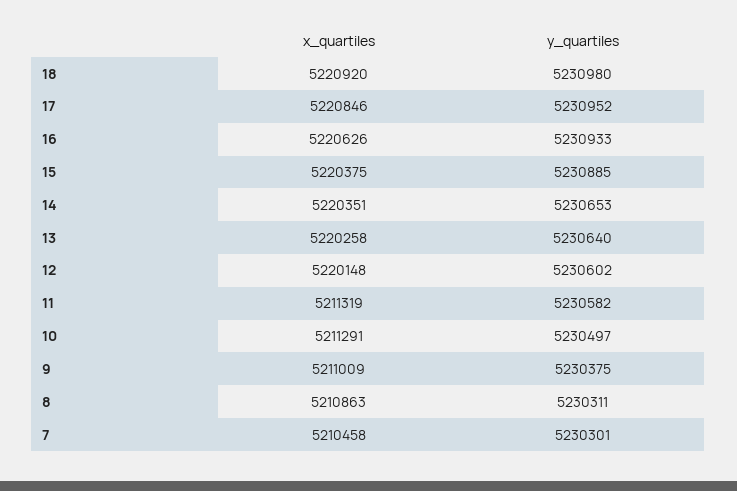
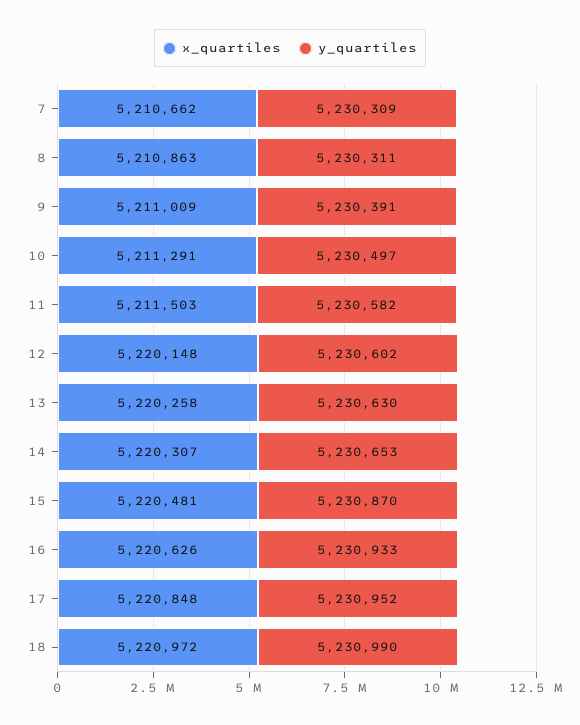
x_quartiles, 18: 5220920 -> 5220972
y_quartiles, 18: 5230980 -> 5230990
x_quartiles, 17: 5220846 -> 5220848
x_quartiles, 15: 5220375 -> 5220481
y_quartiles, 15: 5230885 -> 5230870
x_quartiles, 14: 5220351 -> 5220307
y_quartiles, 13: 5230640 -> 5230630
x_quartiles, 11: 5211319 -> 5211503
y_quartiles, 9: 5230375 -> 5230391
x_quartiles, 7: 5210458 -> 5210662
y_quartiles, 7: 5230301 -> 5230309

